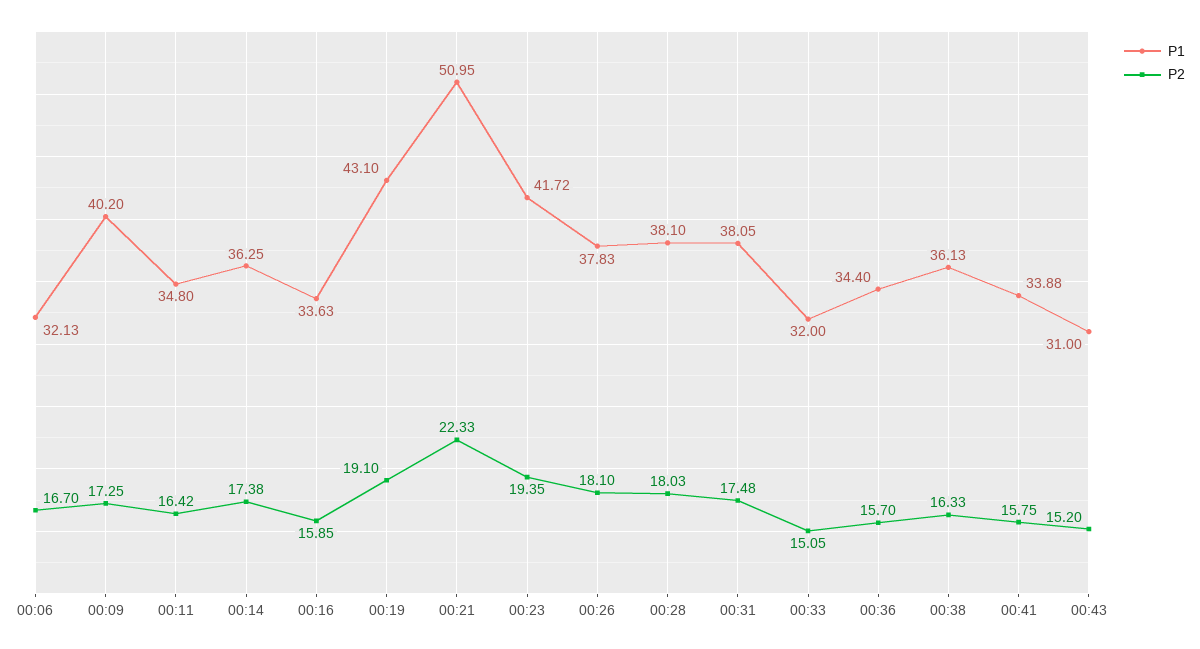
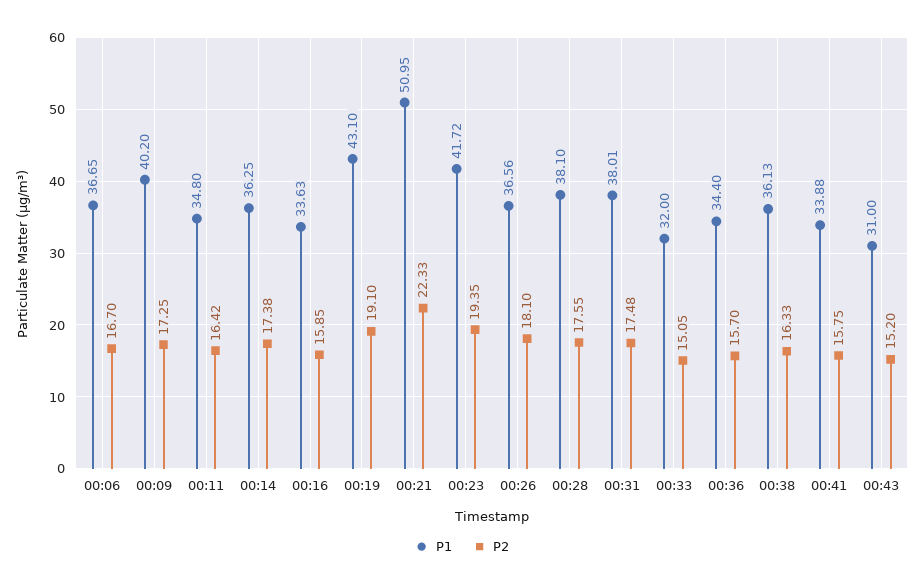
P1, 00:06: 32.13 -> 36.65
P1, 00:26: 37.83 -> 36.56
P2, 00:28: 18.03 -> 17.55
P1, 00:31: 38.05 -> 38.01

